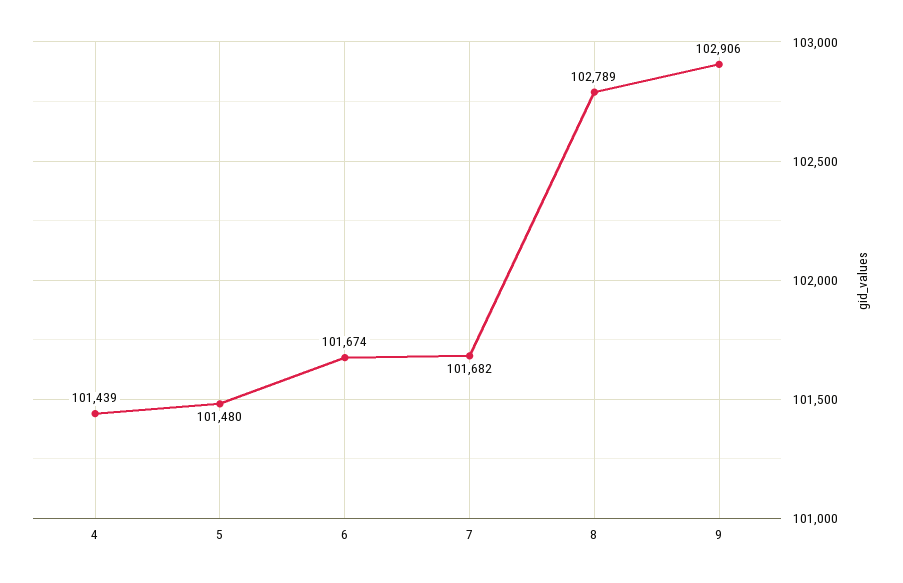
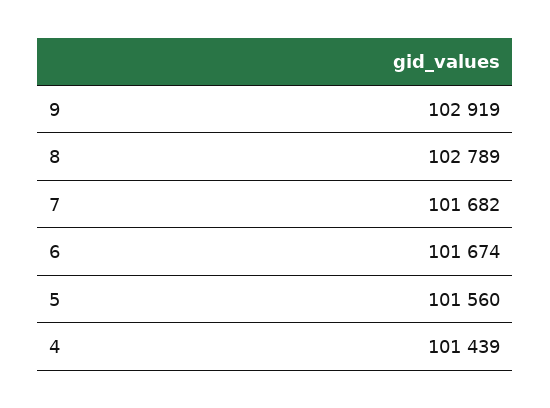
5: 101480 -> 101560
9: 102906 -> 102919

